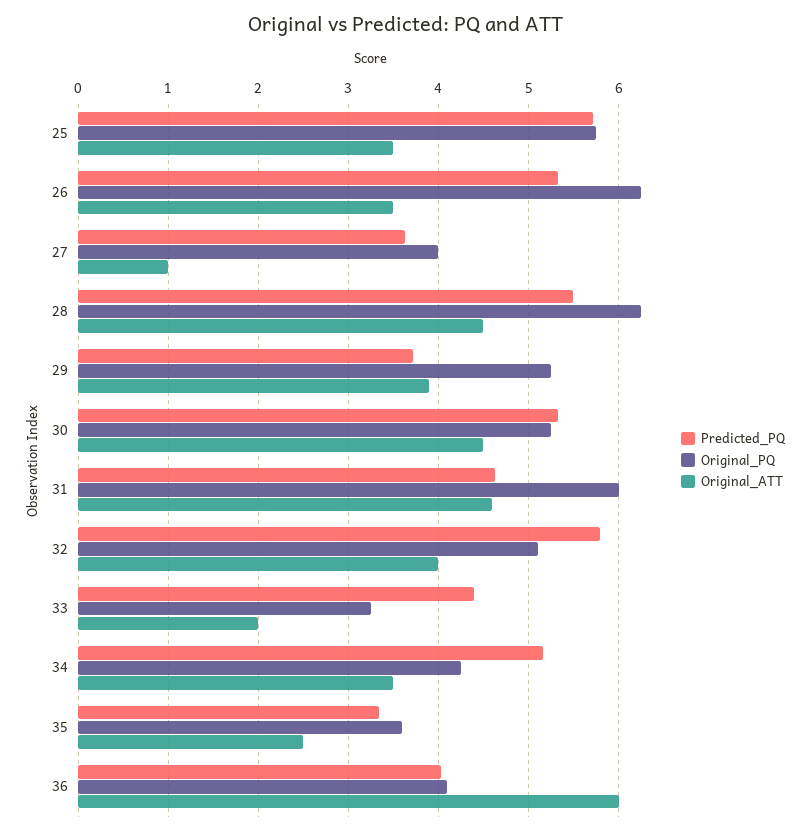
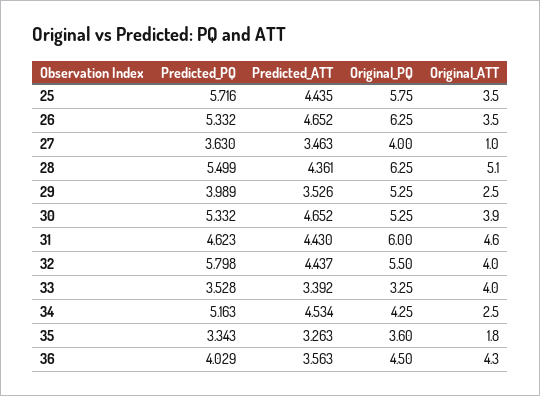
Original_ATT, 28: 4.5 -> 5.1
Predicted_PQ, 29: 3.7 -> 3.989
Original_ATT, 29: 3.9 -> 2.5
Original_ATT, 30: 4.5 -> 3.9
Original_PQ, 32: 5.1 -> 5.5
Predicted_PQ, 33: 4.4 -> 3.528
Original_ATT, 33: 2 -> 4
Original_ATT, 34: 3.5 -> 2.5
Original_ATT, 35: 2.5 -> 1.8
Original_PQ, 36: 4.1 -> 4.5
Original_ATT, 36: 6 -> 4.3
Predicted_ATT, 25: none -> 4.435
Predicted_ATT, 26: none -> 4.652
Predicted_ATT, 27: none -> 3.463
Predicted_ATT, 28: none -> 4.361
Predicted_ATT, 29: none -> 3.526
Predicted_ATT, 30: none -> 4.652
Predicted_ATT, 31: none -> 4.43
Predicted_ATT, 32: none -> 4.437
Predicted_ATT, 33: none -> 3.392
Predicted_ATT, 34: none -> 4.534
Predicted_ATT, 35: none -> 3.263
Predicted_ATT, 36: none -> 3.563

